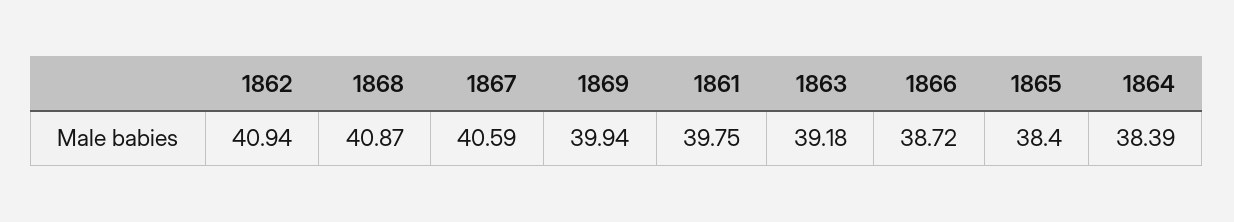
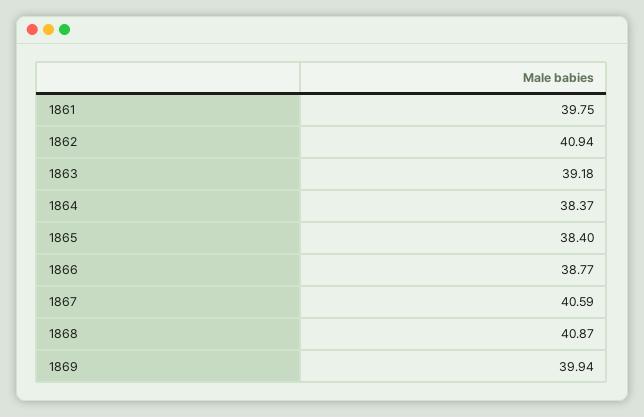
1866: 38.72 -> 38.77
1864: 38.39 -> 38.37

